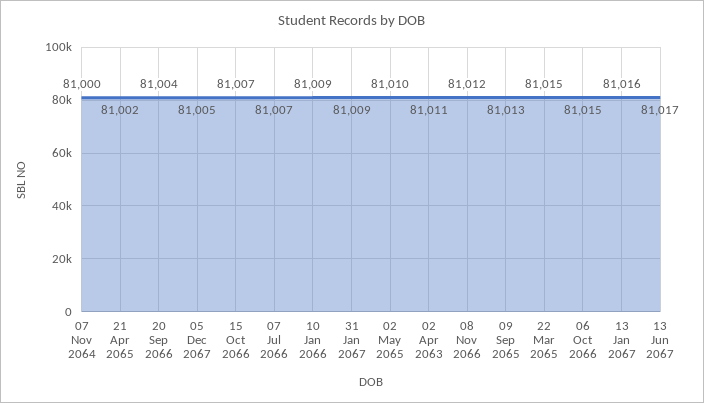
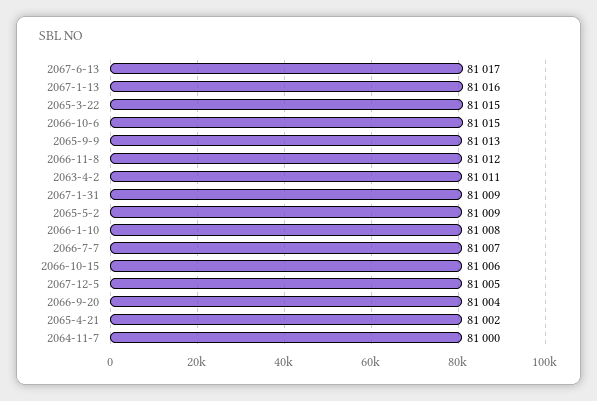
15 Oct 2066: 81007 -> 81006
10 Jan 2066: 81009 -> 81008
02 May 2065: 81010 -> 81009

